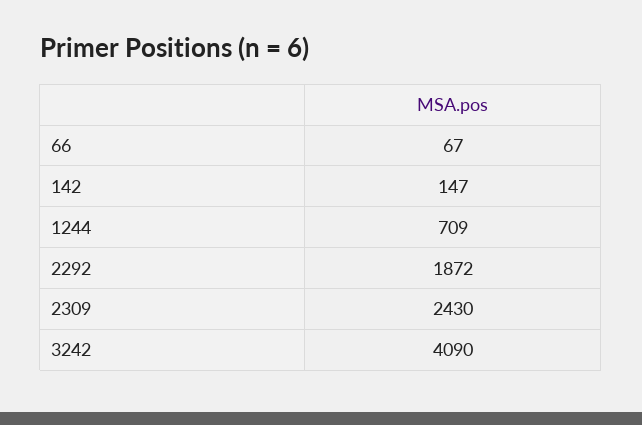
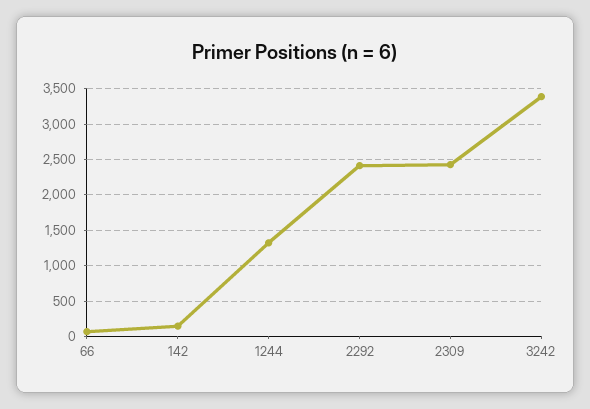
1244: 709 -> 1300
2292: 1872 -> 2400
3242: 4090 -> 3400

